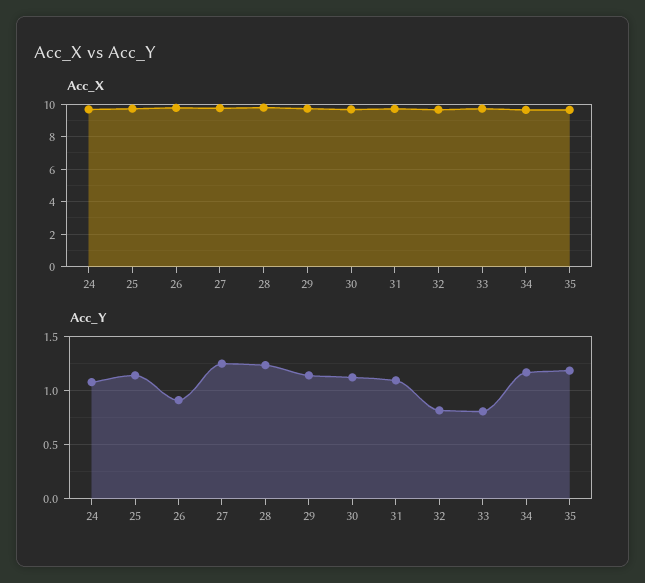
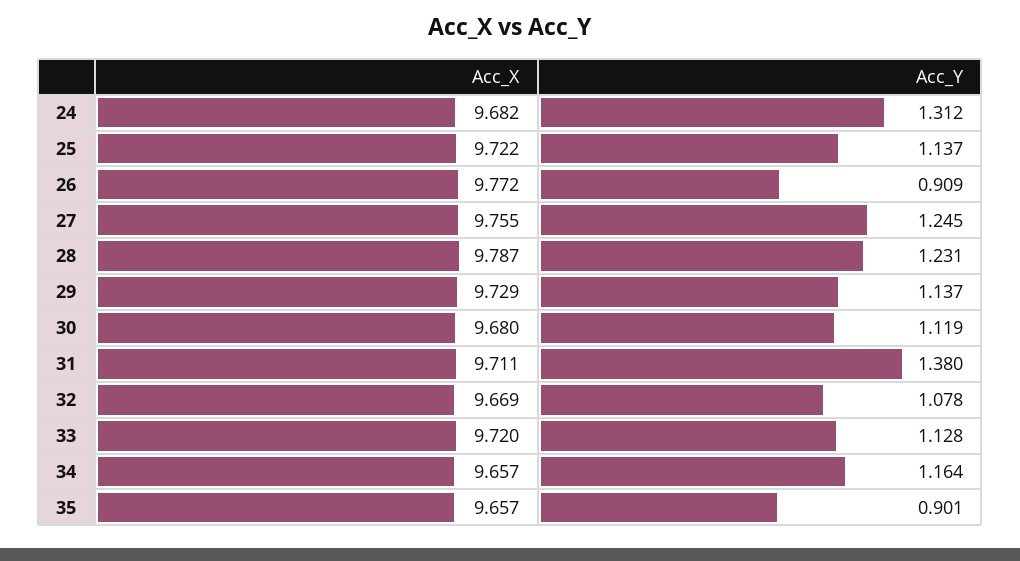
Acc_Y, 24: 1.1 -> 1.312
Acc_Y, 31: 1.1 -> 1.38
Acc_Y, 32: 0.8 -> 1.078
Acc_Y, 33: 0.8 -> 1.128
Acc_Y, 35: 1.2 -> 0.901

